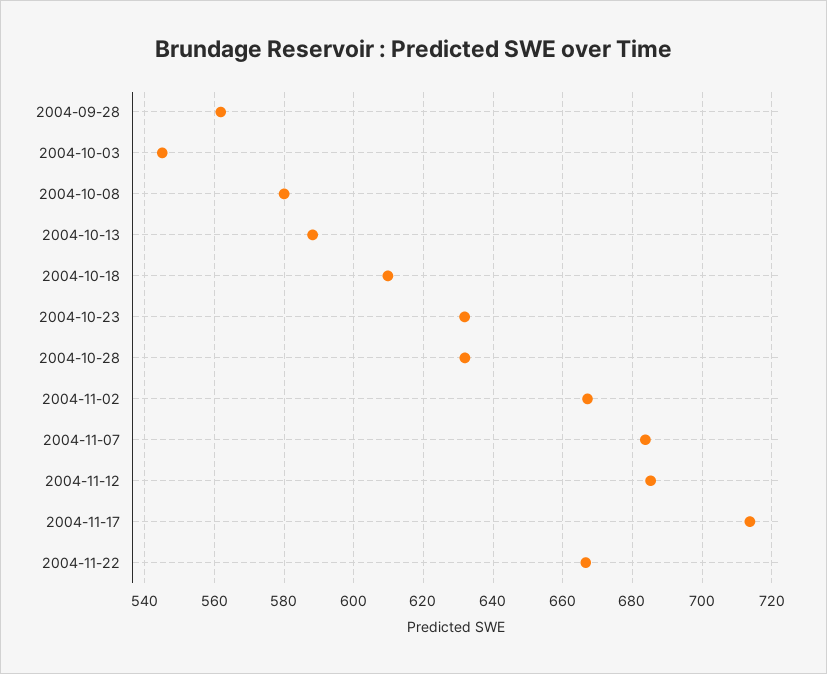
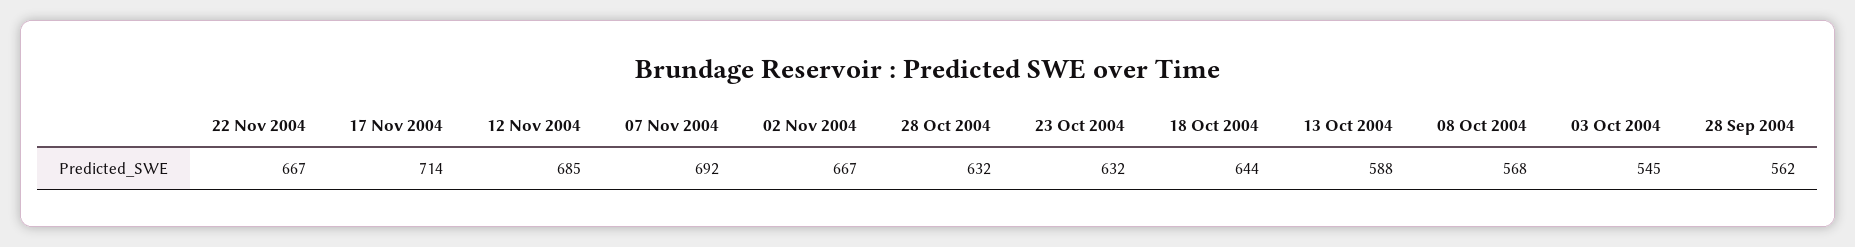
2004-10-08: 580 -> 568
2004-10-18: 610 -> 644
2004-11-07: 684 -> 692

